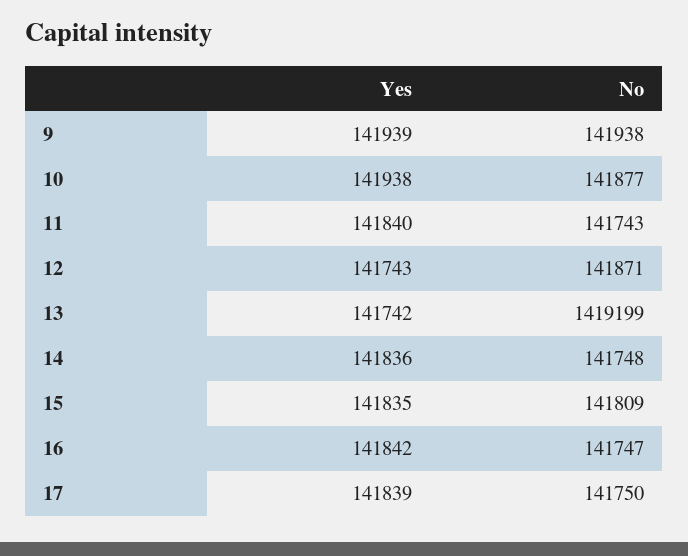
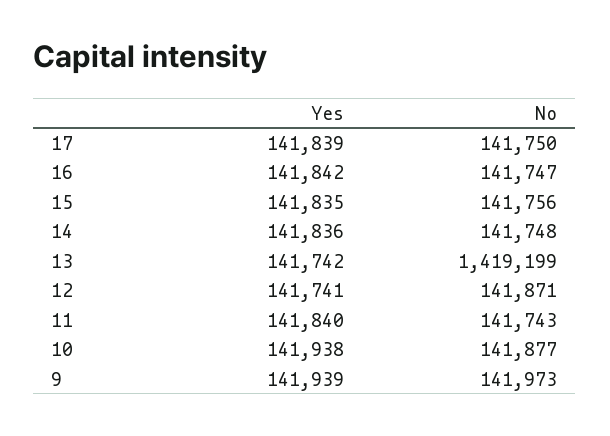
No, 9: 141938 -> 141973
Yes, 12: 141743 -> 141741
No, 15: 141809 -> 141756

